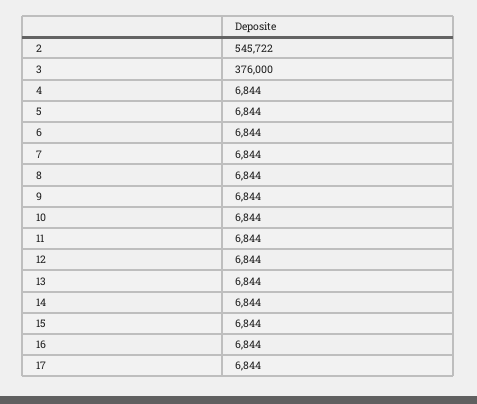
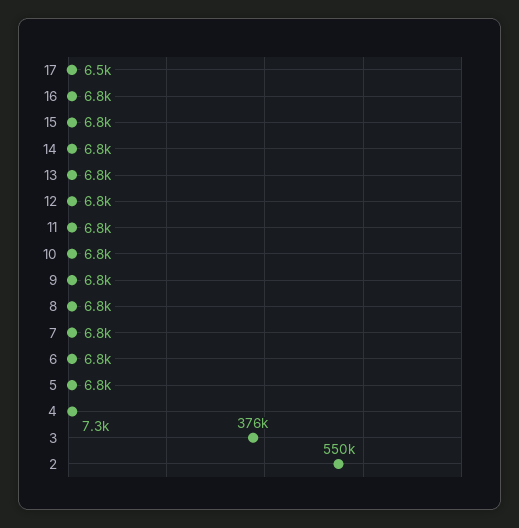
2: 545722 -> 550000
4: 6844 -> 7300
17: 6844 -> 6500

